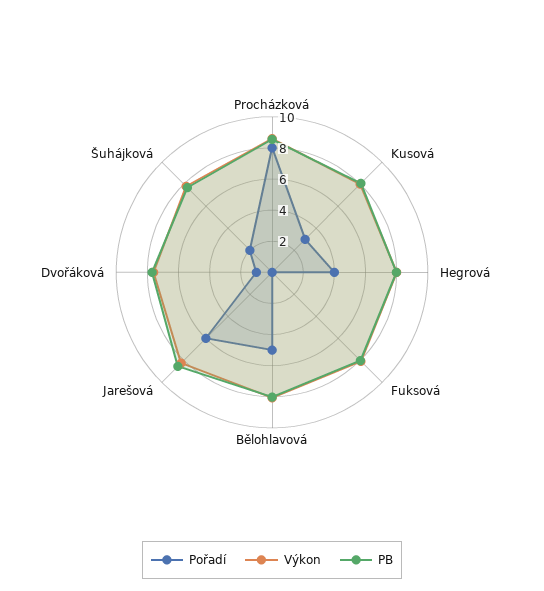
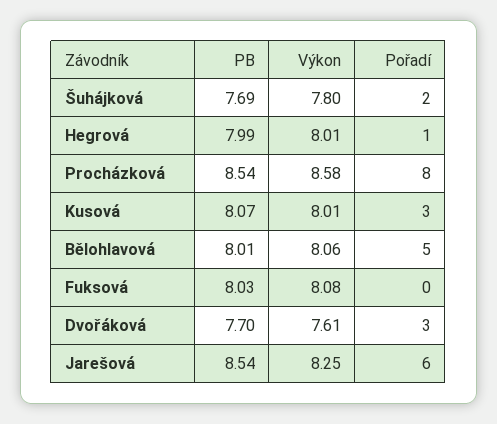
Pořadí, Hegrová: 4 -> 1
Pořadí, Dvořáková: 1 -> 3

